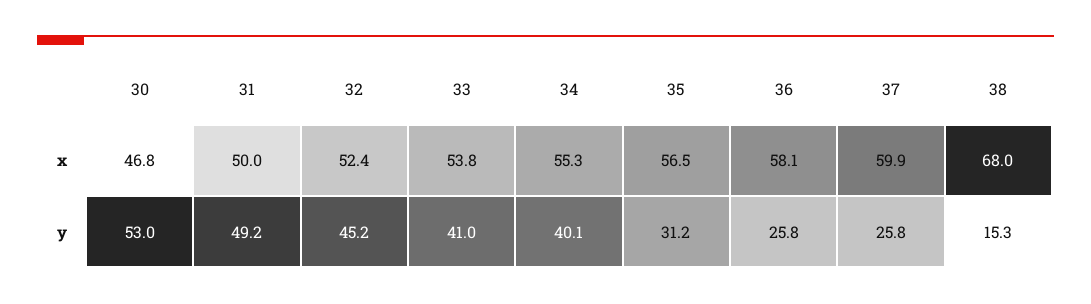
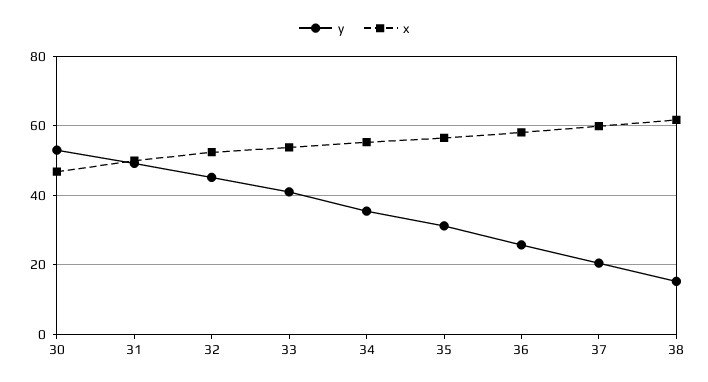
x, 38: 68 -> 62
y, 34: 40.1 -> 36
y, 37: 25.8 -> 20

